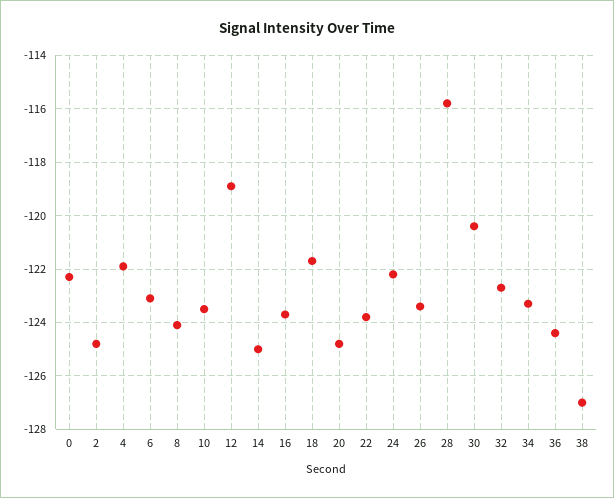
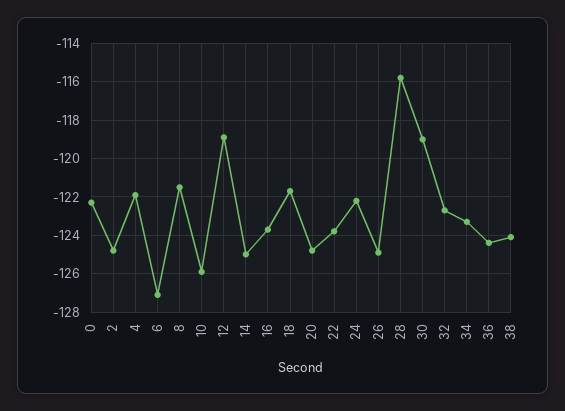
6: -123 -> -127
8: -124 -> -121.5
10: -123.5 -> -126
26: -123.5 -> -125
30: -120.5 -> -119
38: -127 -> -124

